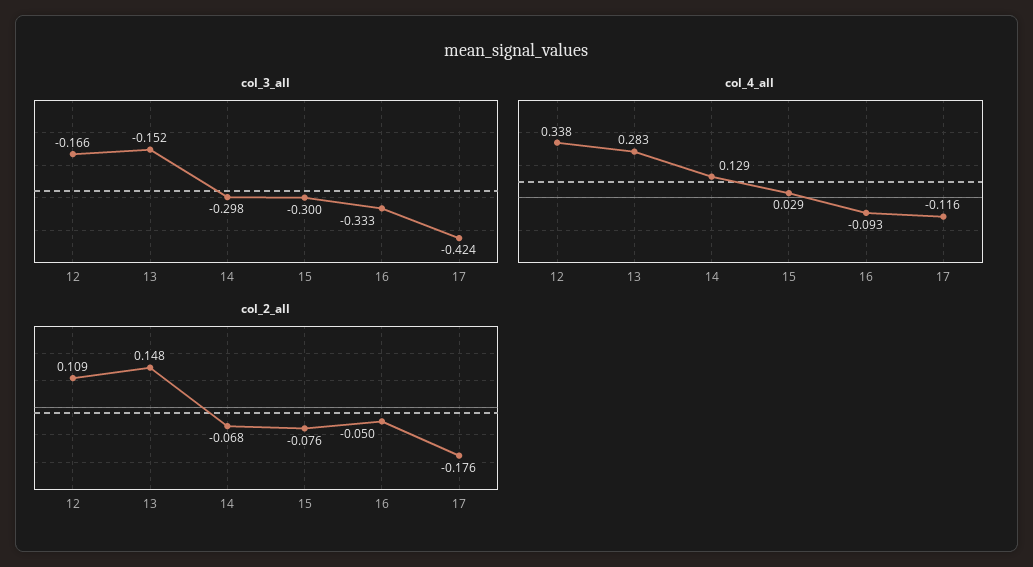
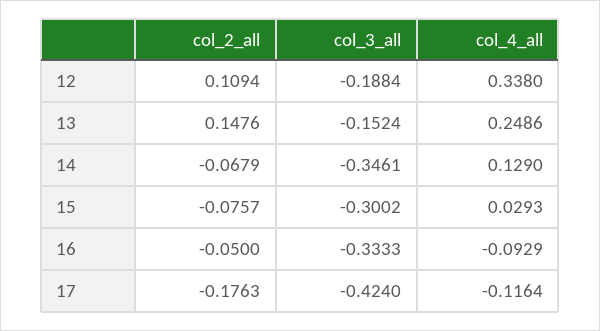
col_3_all, 12: -0.166 -> -0.1884
col_3_all, 14: -0.298 -> -0.3461
col_4_all, 13: 0.283 -> 0.2486

